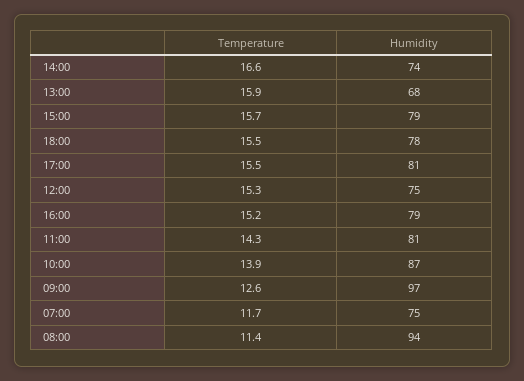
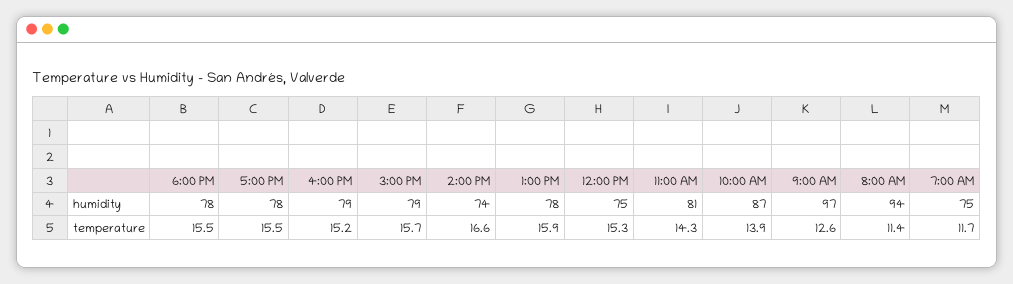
Humidity, 13:00: 68 -> 78
Humidity, 17:00: 81 -> 78

